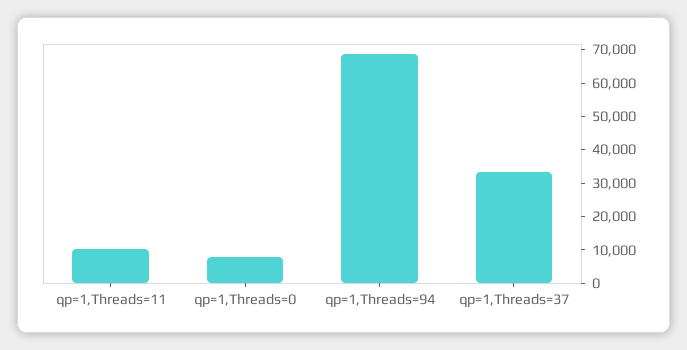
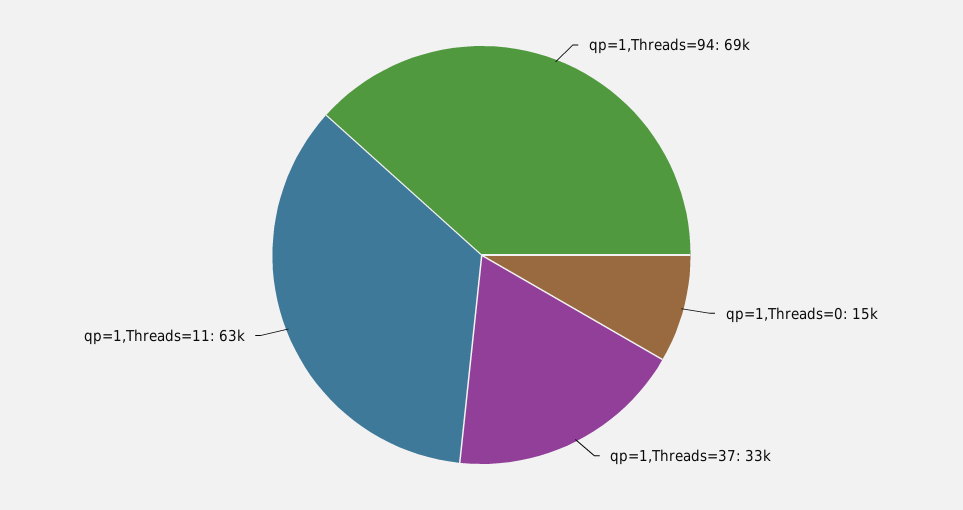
qp=1,Threads=11: 10000 -> 63000
qp=1,Threads=0: 7500 -> 15000

